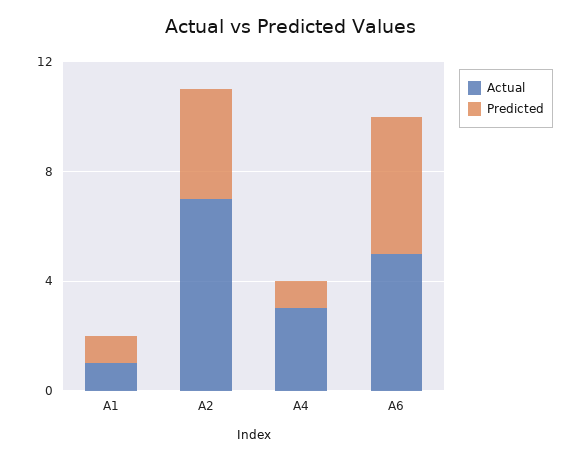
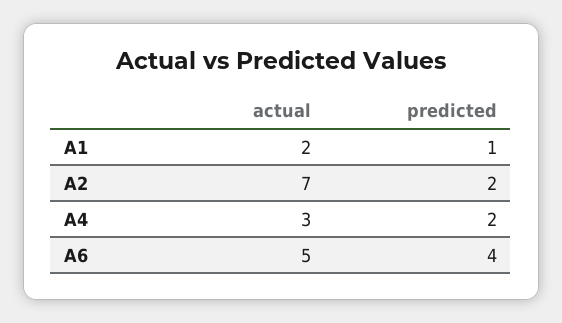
Actual, A1: 1 -> 2
Predicted, A2: 4 -> 2
Predicted, A4: 1 -> 2
Predicted, A6: 5 -> 4

